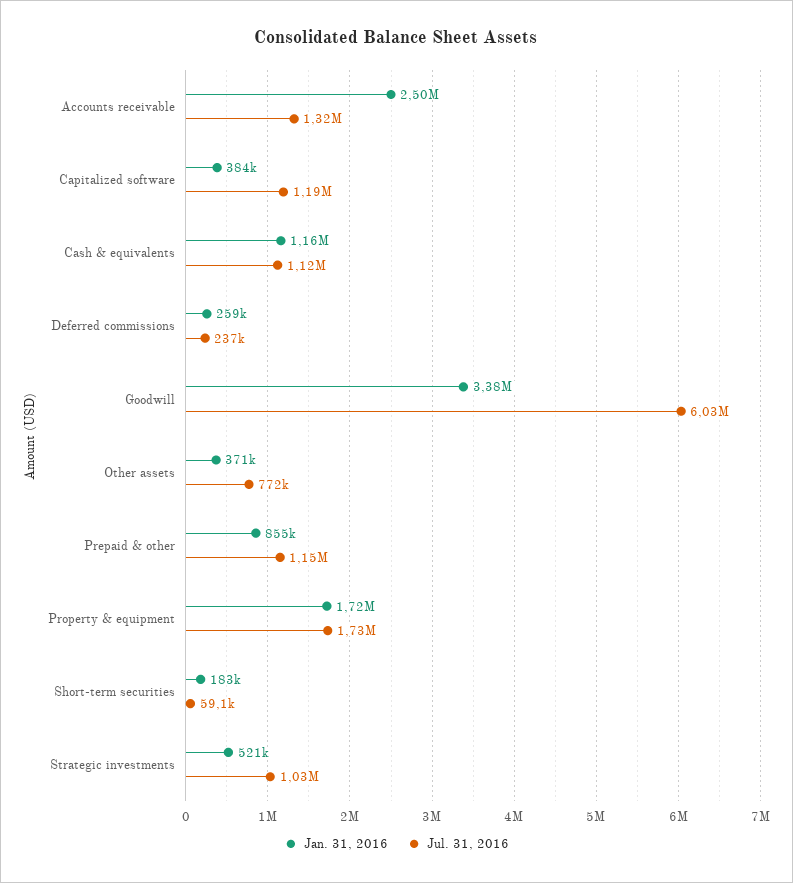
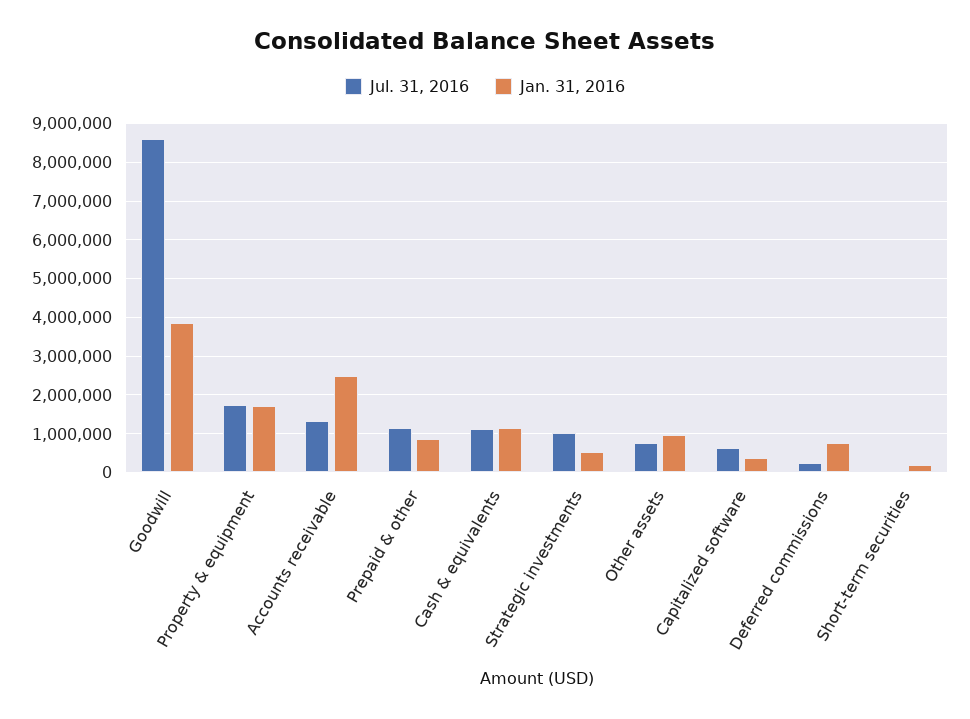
Jul. 31, 2016, Capitalized software: 1190000 -> 600000
Jan. 31, 2016, Deferred commissions: 259000 -> 800000
Jan. 31, 2016, Goodwill: 3380000 -> 3800000
Jul. 31, 2016, Goodwill: 6030000 -> 8600000
Jan. 31, 2016, Other assets: 371000 -> 1000000

